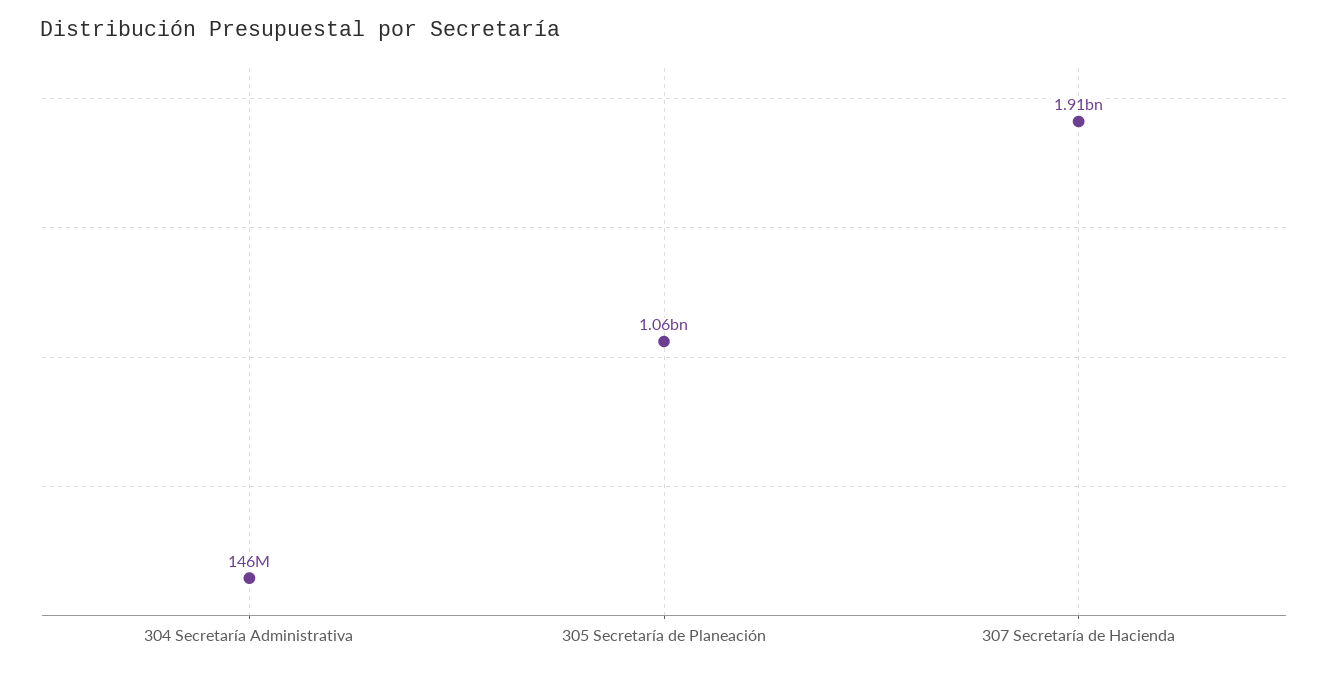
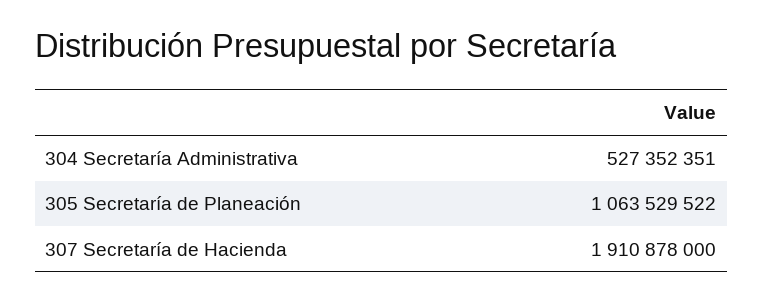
304 Secretaría Administrativa: 146000000 -> 527352351

